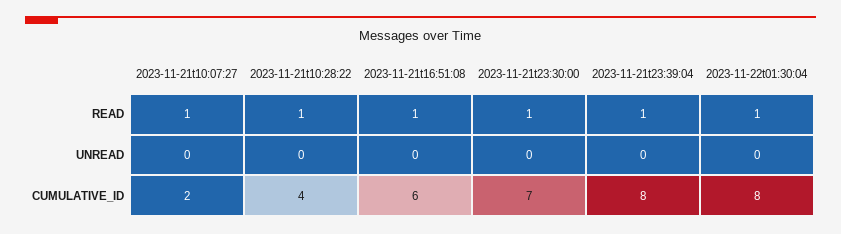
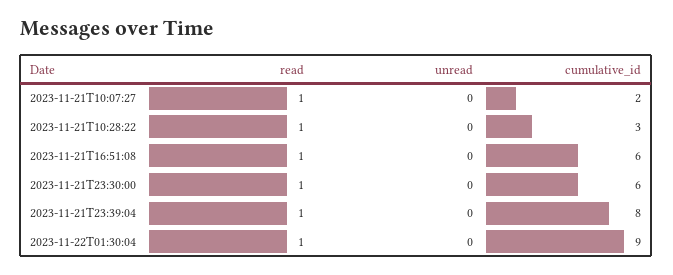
2023-11-21t10:28:22, CUMULATIVE_ID: 4 -> 3
2023-11-21t23:30:00, CUMULATIVE_ID: 7 -> 6
2023-11-22t01:30:04, CUMULATIVE_ID: 8 -> 9

